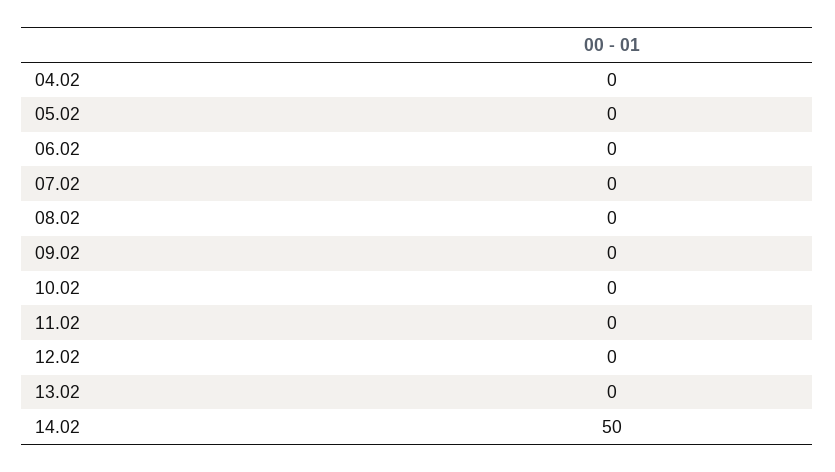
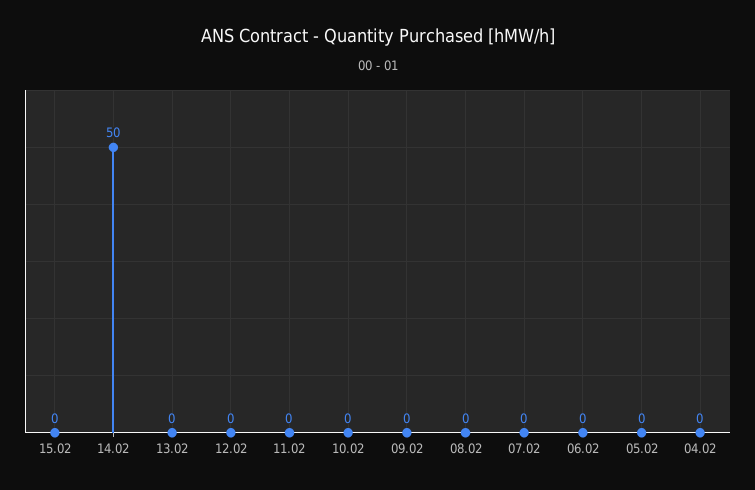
15.02: none -> 0

